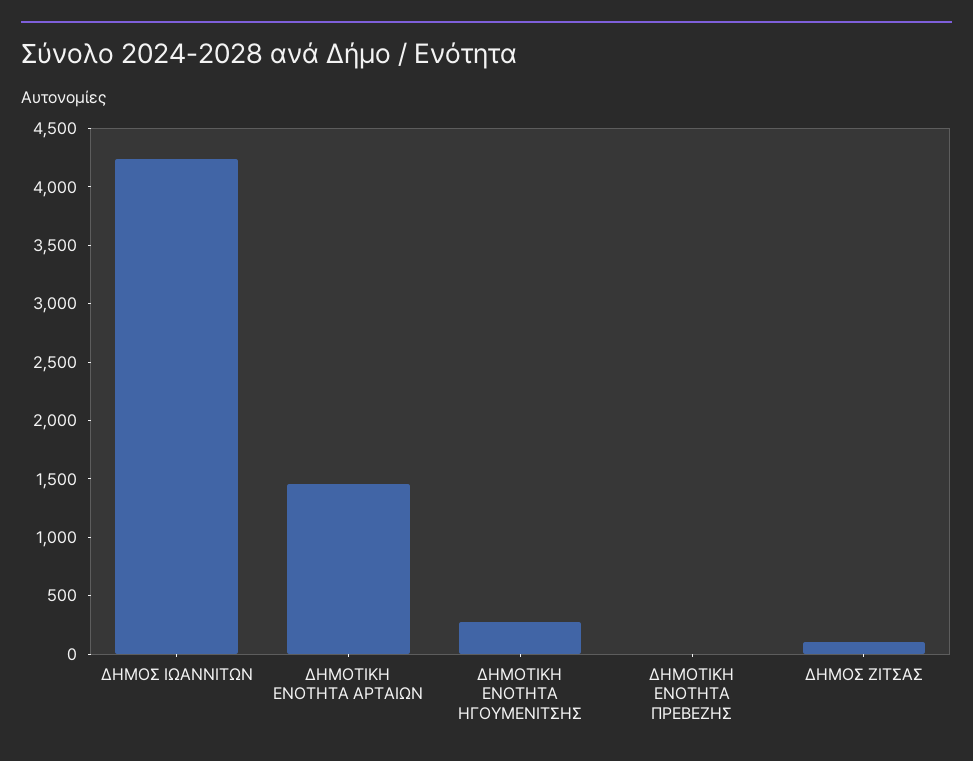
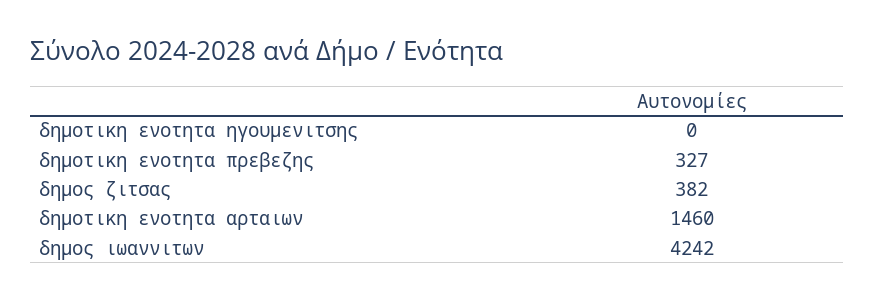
ΔΗΜΟΤΙΚΗ ΕΝΟΤΗΤΑ ΗΓΟΥΜΕΝΙΤΣΗΣ: 300 -> 0
ΔΗΜΟΤΙΚΗ ΕΝΟΤΗΤΑ ΠΡΕΒΕΖΗΣ: 0 -> 327
ΔΗΜΟΣ ΖΙΤΣΑΣ: 100 -> 382

